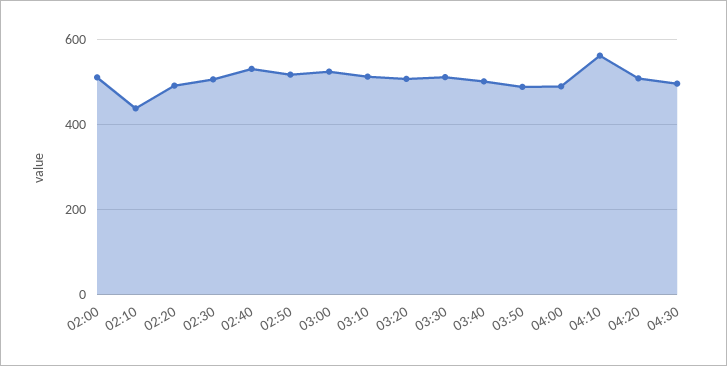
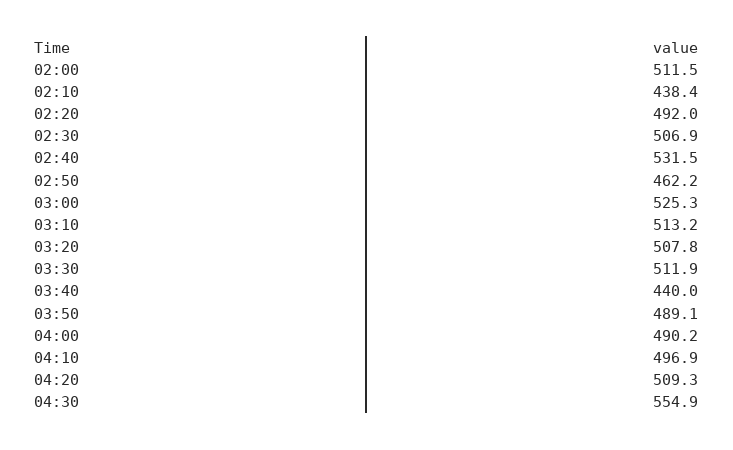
02:50: 520 -> 462.2
03:40: 500 -> 440
04:10: 560 -> 496.9
04:30: 500 -> 554.9

